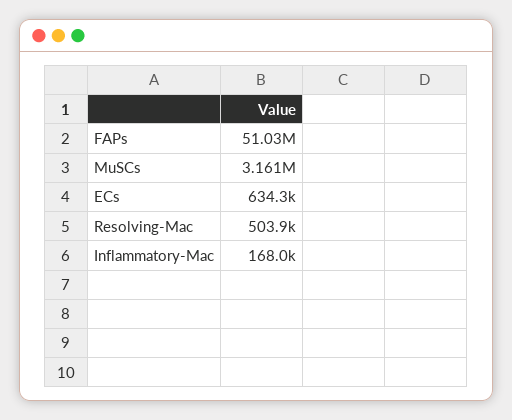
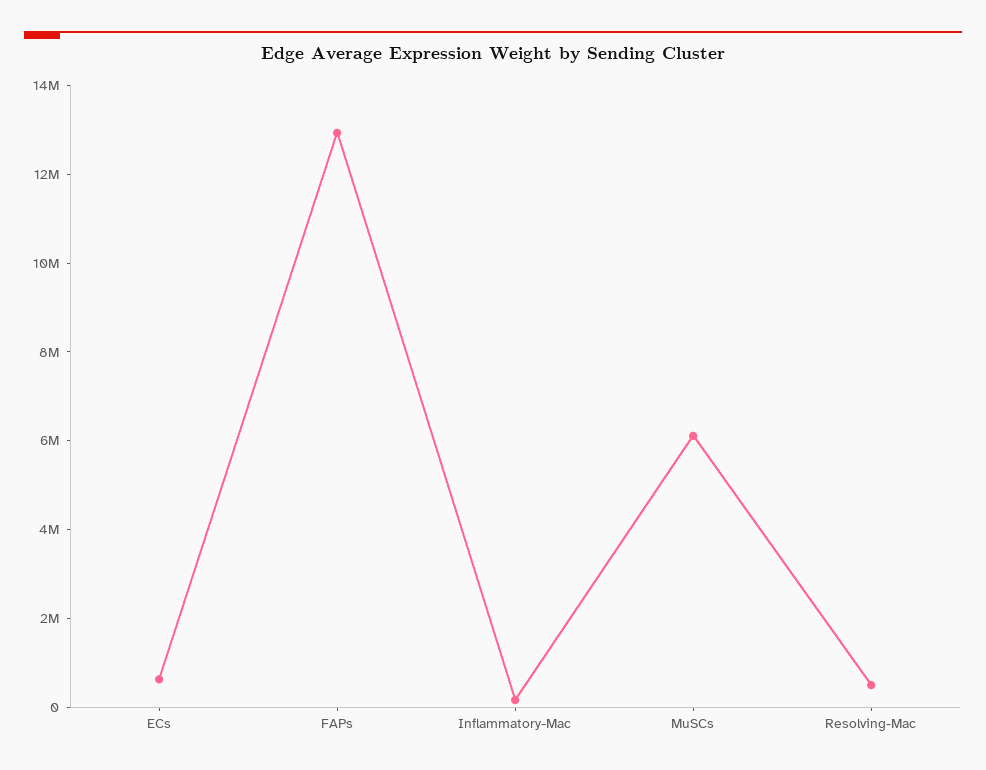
FAPs: 51030000 -> 13000000
MuSCs: 3161000 -> 6000000

